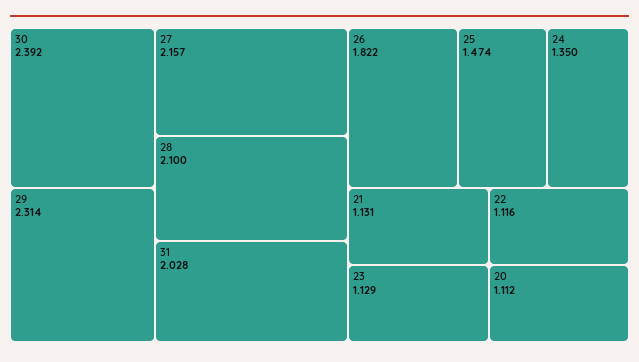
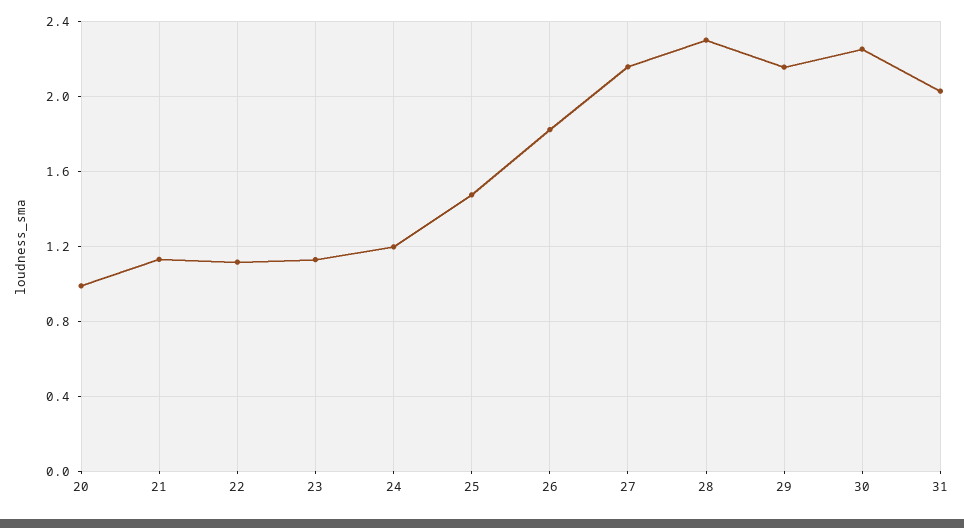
30: 2.392 -> 2.25
29: 2.314 -> 2.15
28: 2.1 -> 2.3
24: 1.35 -> 1.2
20: 1.112 -> 1

